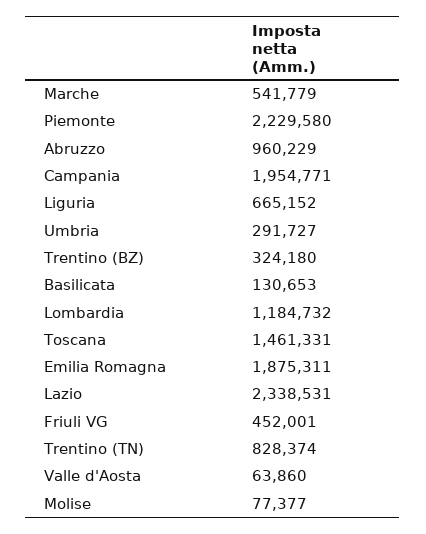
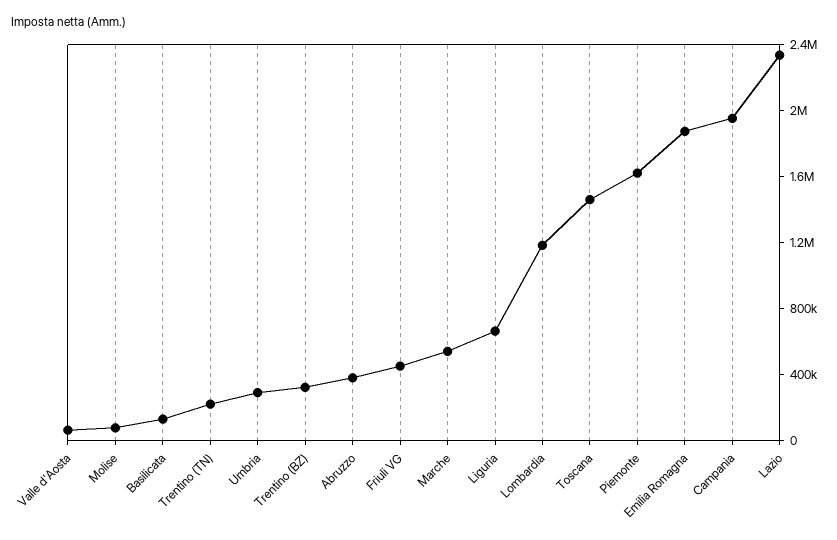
Piemonte: 2229580 -> 1600000
Abruzzo: 960229 -> 400000
Trentino (TN): 828374 -> 200000

